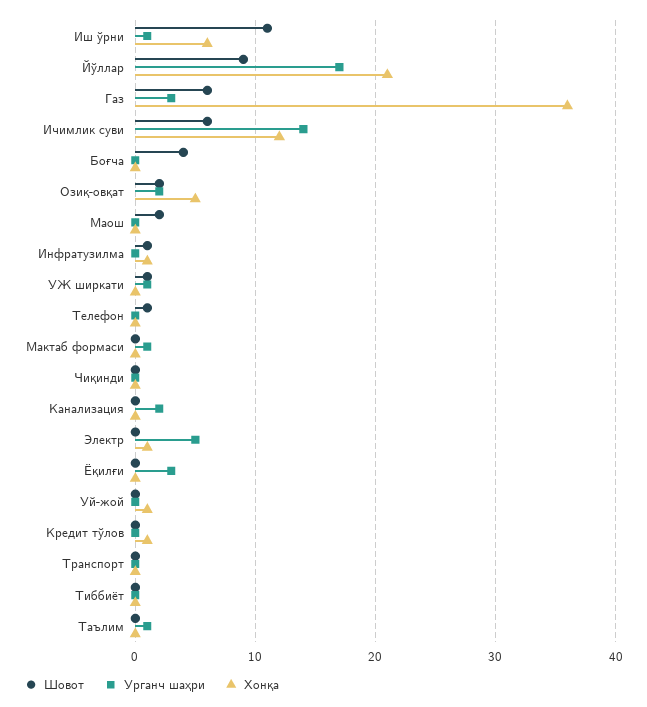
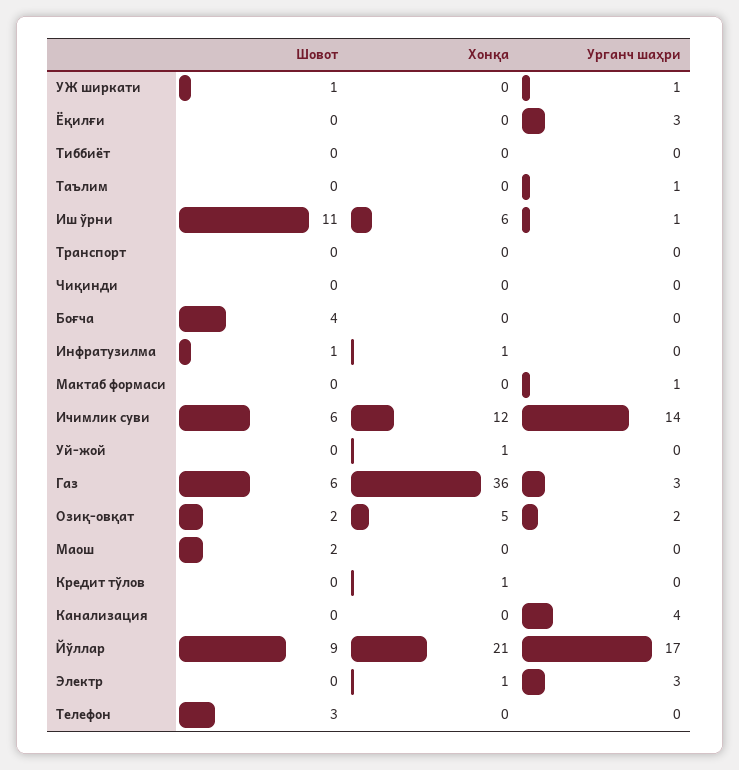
Шовот, Телефон: 1 -> 3
Урганч шаҳри, Канализация: 2 -> 4
Урганч шаҳри, Электр: 5 -> 3

